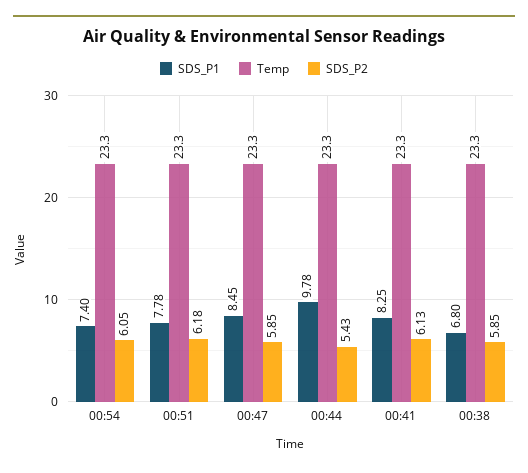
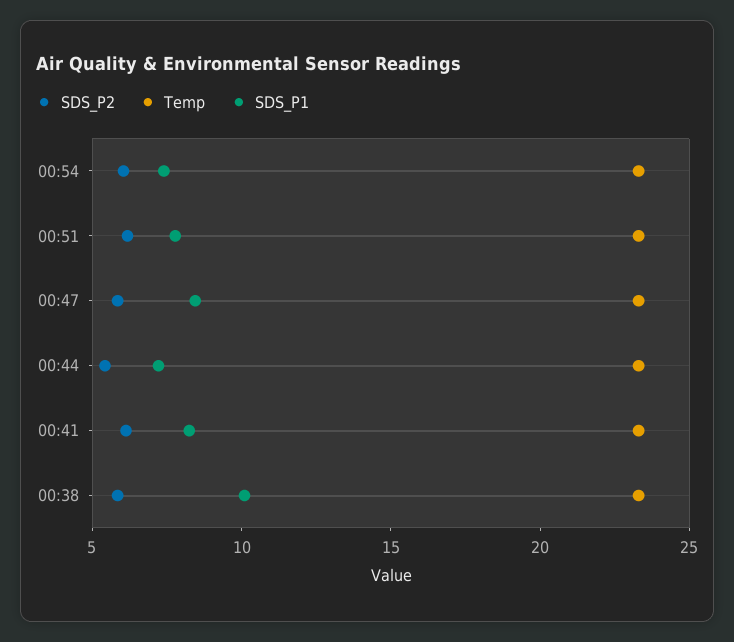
SDS_P1, 00:44: 9.78 -> 7
SDS_P1, 00:38: 6.8 -> 10

